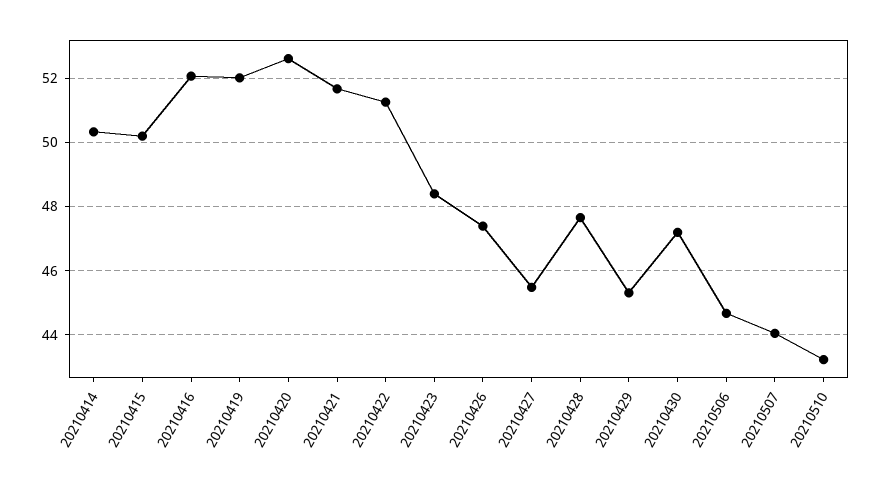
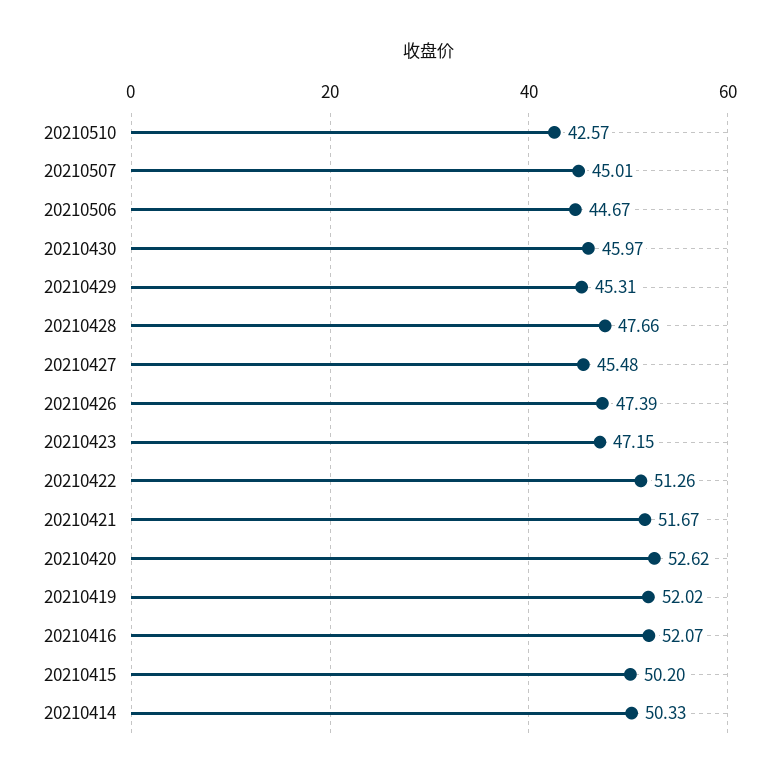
20210423: 48.4 -> 47.15
20210430: 47.2 -> 45.97
20210507: 44 -> 45.01
20210510: 43.2 -> 42.57

